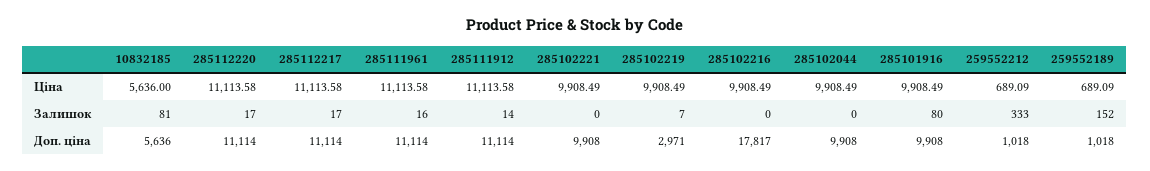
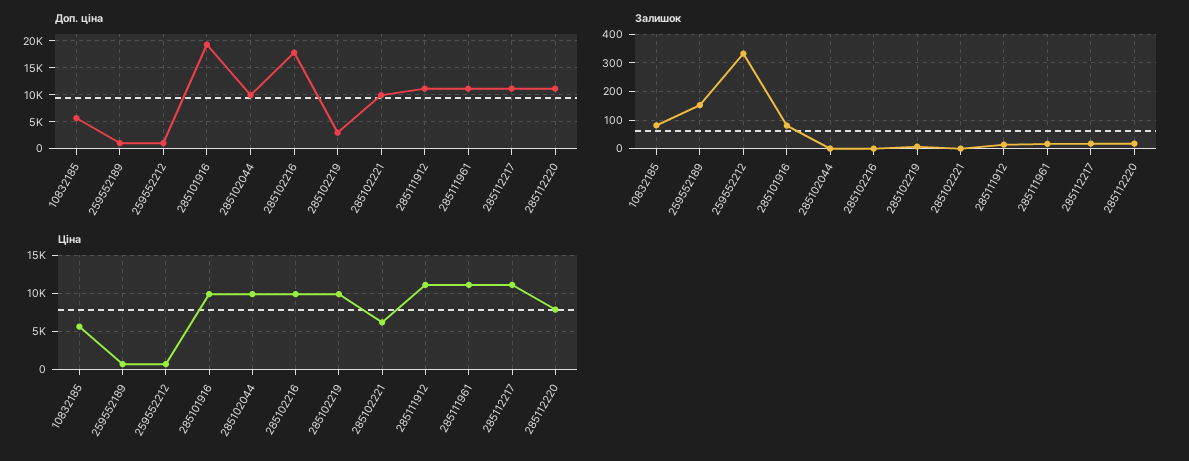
Ціна, 285112220: 11113.58 -> 8000
Ціна, 285102221: 9908.49 -> 6000
Доп. ціна, 285101916: 9908 -> 20000

